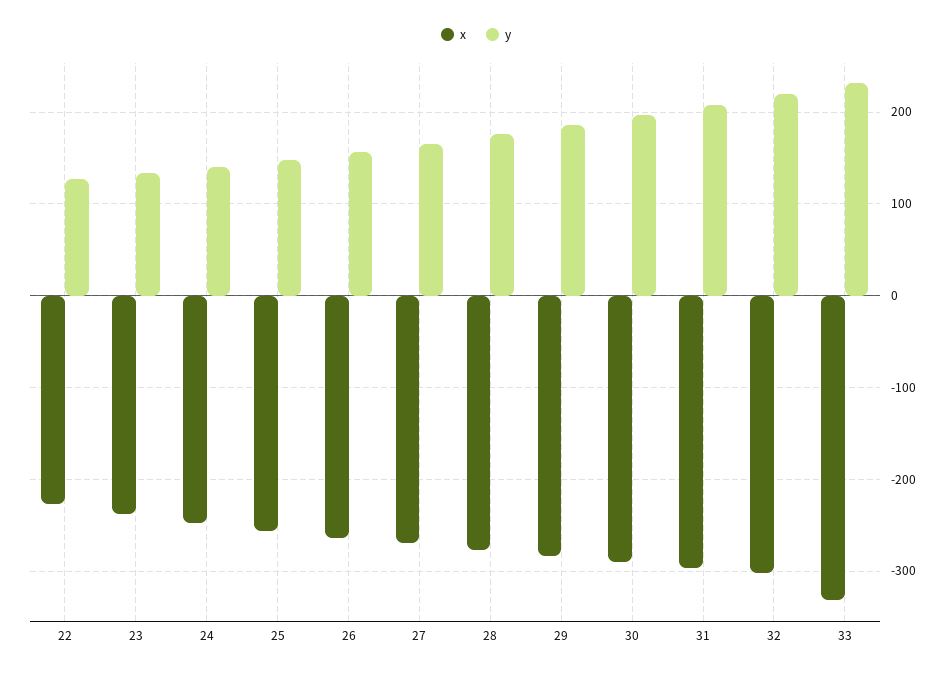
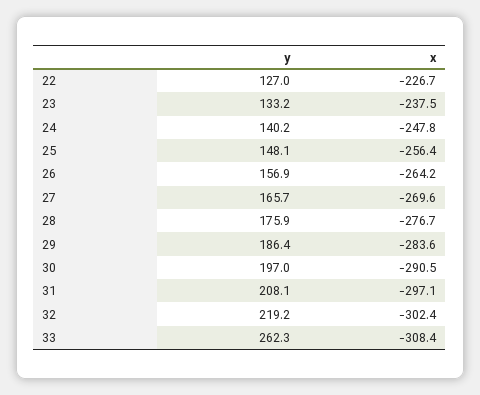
x, 33: -330 -> -308.4
y, 33: 230 -> 262.3

